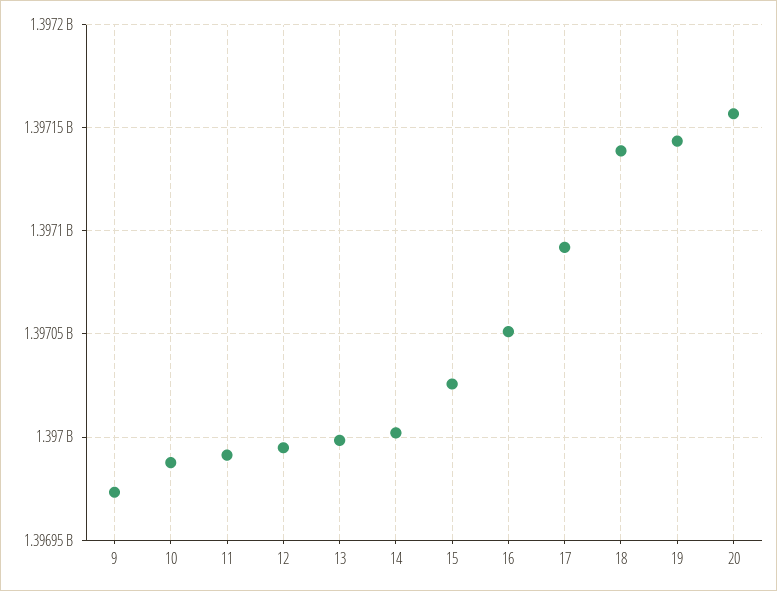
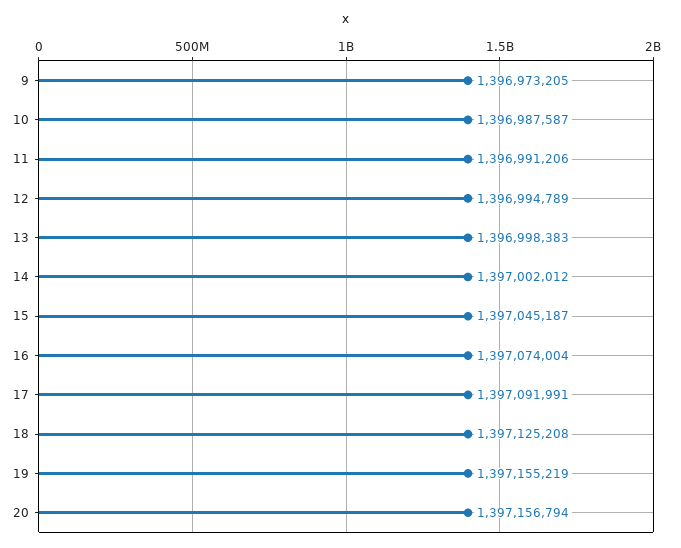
15: 1397025000 -> 1397045187
16: 1397050000 -> 1397074004
18: 1397140000 -> 1397125208
19: 1397145000 -> 1397155219

